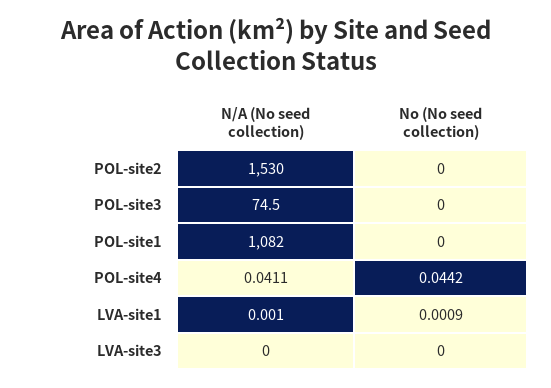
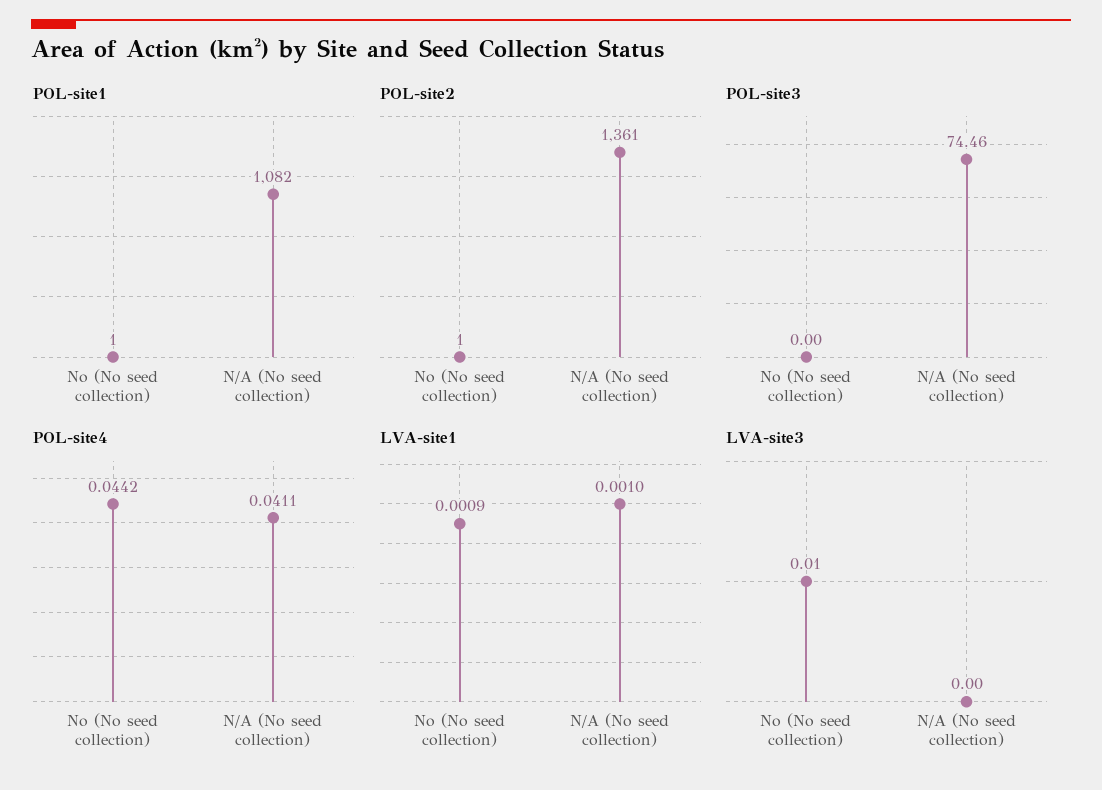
POL-site2, N/A (No seed collection): 1530 -> 1361
POL-site2, No (No seed collection): 0 -> 1
POL-site1, No (No seed collection): 0 -> 1
LVA-site3, No (No seed collection): 0 -> 0.01

